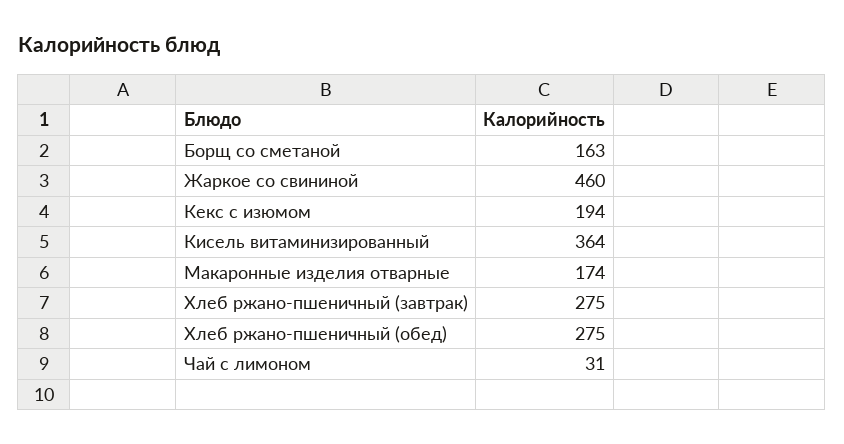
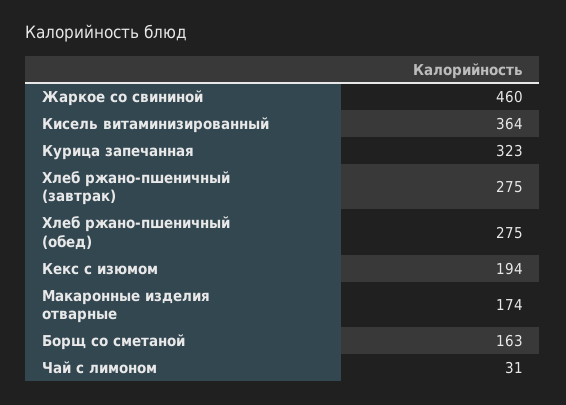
Курица запечанная: none -> 323

